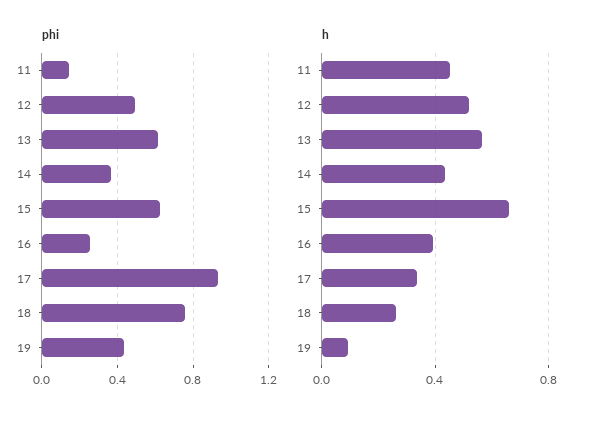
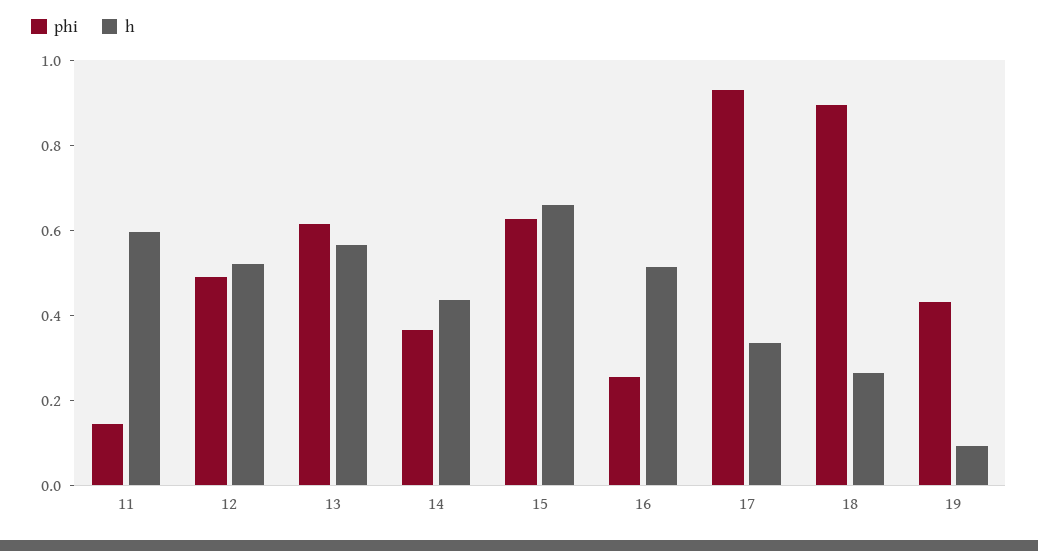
phi, 18: 0.75 -> 0.9
h, 11: 0.45 -> 0.6
h, 16: 0.4 -> 0.5

